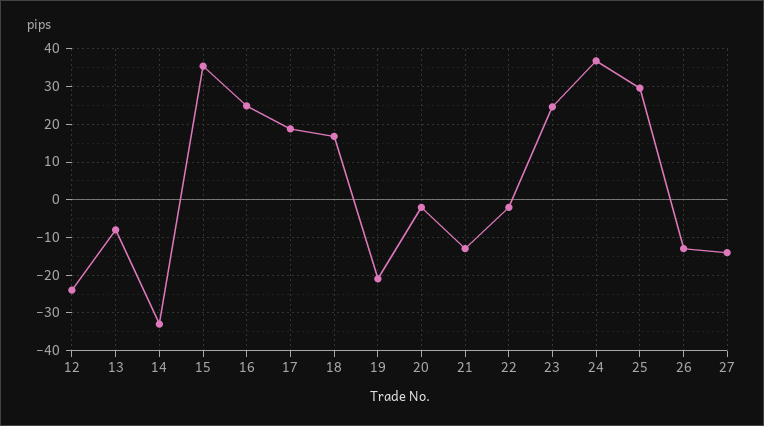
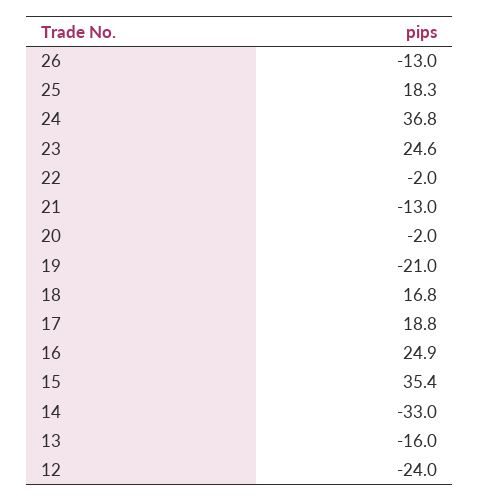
13: -8 -> -16
25: 30 -> 18.3
27: -14 -> none

